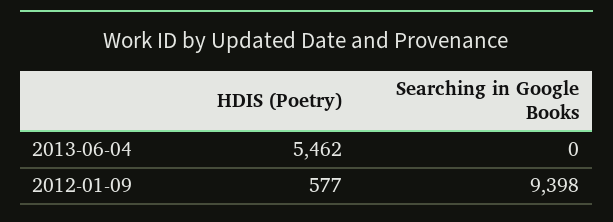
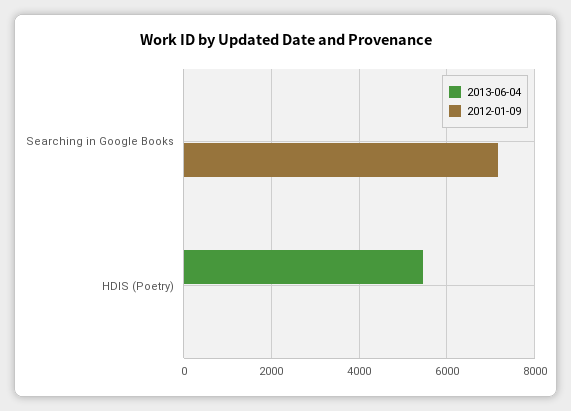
2012-01-09, HDIS (Poetry): 577 -> 0
2012-01-09, Searching in Google Books: 9398 -> 7200

